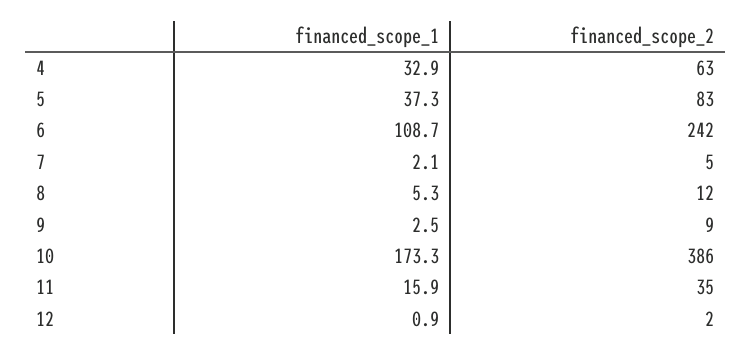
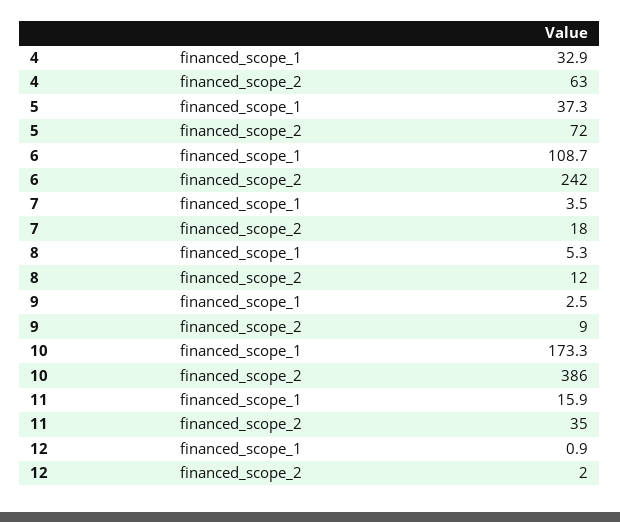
financed_scope_2, 5: 83 -> 72
financed_scope_1, 7: 2.1 -> 3.5
financed_scope_2, 7: 5 -> 18

